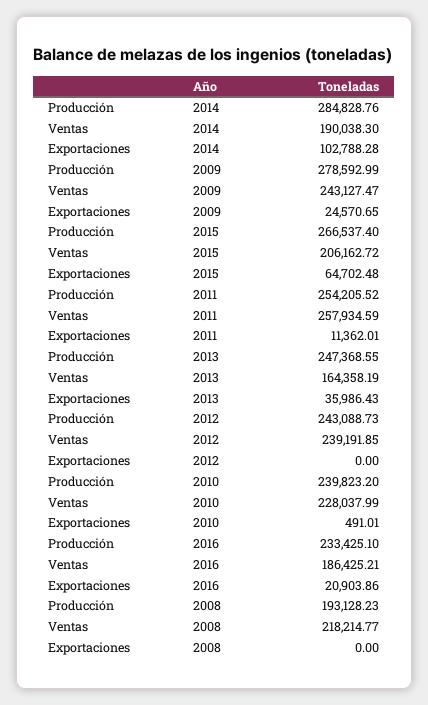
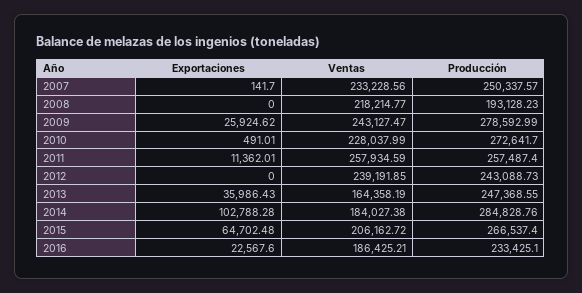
Ventas, 2014: 190038.3 -> 184027.38
Exportaciones, 2009: 24570.65 -> 25924.62
Producción, 2011: 254205.52 -> 257487.4
Producción, 2010: 239823.2 -> 272641.7
Exportaciones, 2016: 20903.86 -> 22567.6
Exportaciones, 2007: none -> 141.7
Ventas, 2007: none -> 233228.56
Producción, 2007: none -> 250337.57

